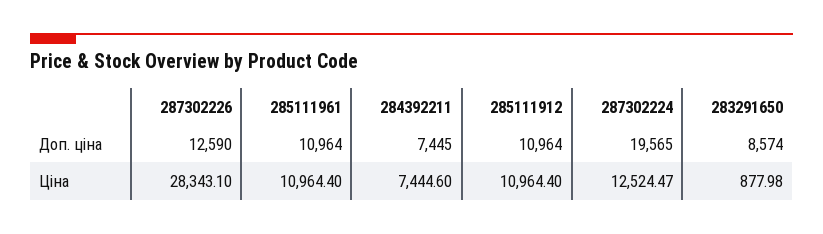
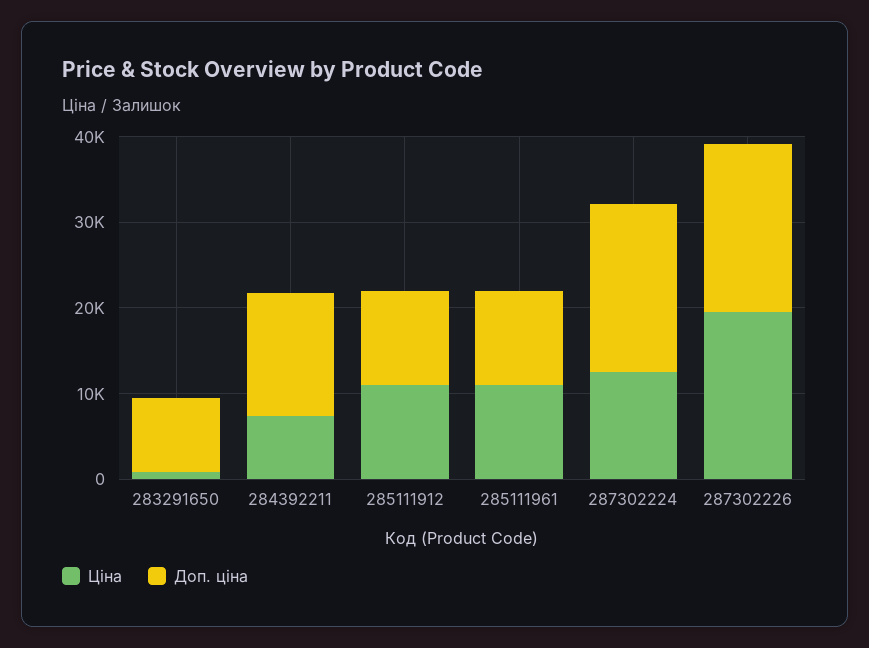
Доп. ціна, 287302226: 12590 -> 20000
Доп. ціна, 284392211: 7445 -> 14000
Ціна, 287302226: 28343.1 -> 20000

